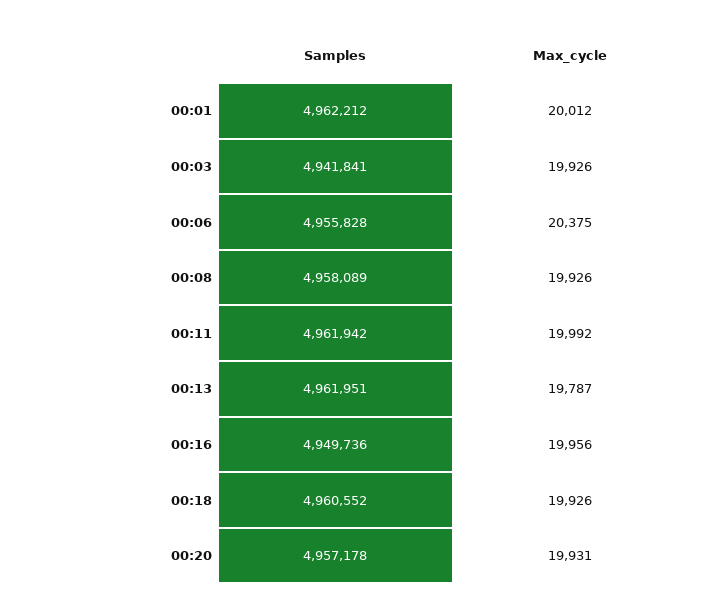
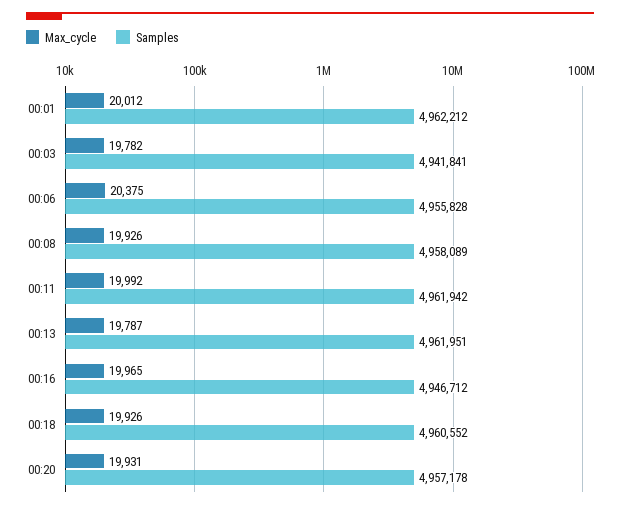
Max_cycle, 00:03: 19926 -> 19782
Samples, 00:16: 4949736 -> 4946712
Max_cycle, 00:16: 19956 -> 19965

